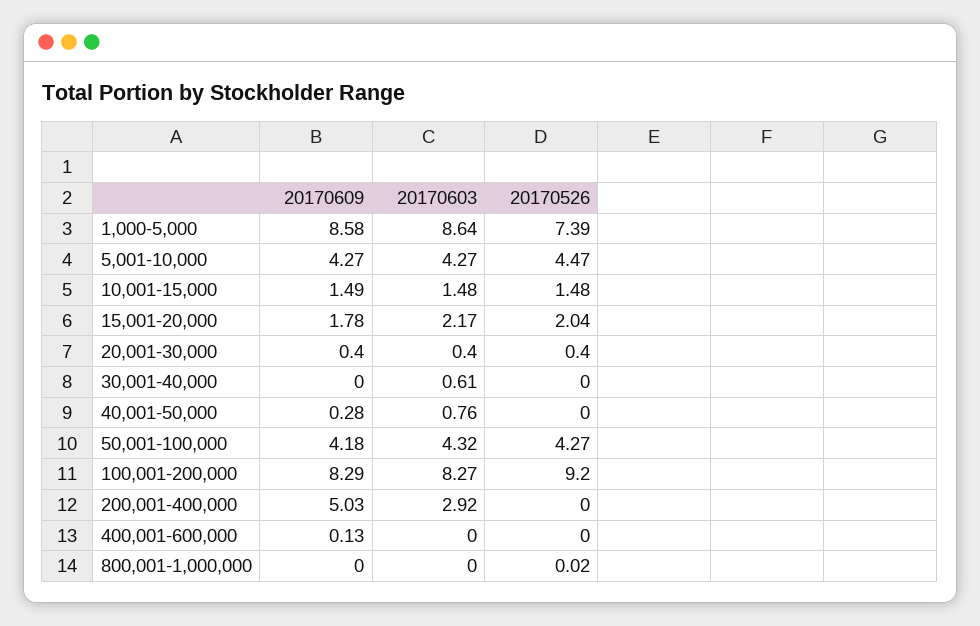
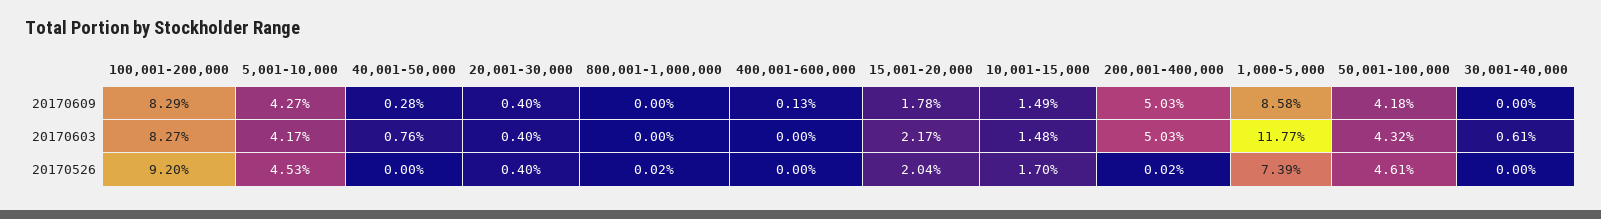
20170603, 1,000-5,000: 8.64 -> 11.77
20170603, 5,001-10,000: 4.27 -> 4.17
20170526, 5,001-10,000: 4.47 -> 4.53
20170526, 10,001-15,000: 1.48 -> 1.7
20170526, 50,001-100,000: 4.27 -> 4.61
20170603, 200,001-400,000: 2.92 -> 5.03
20170526, 200,001-400,000: 0 -> 0.02

